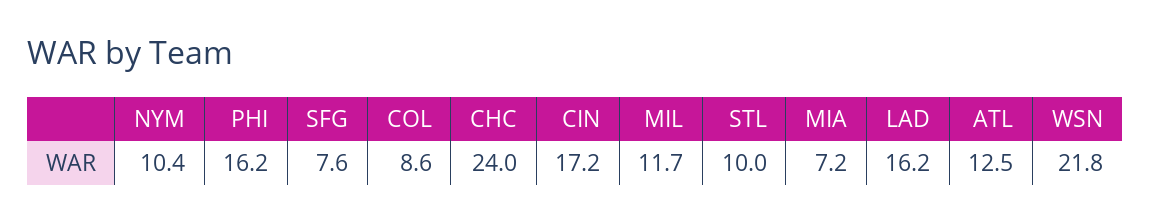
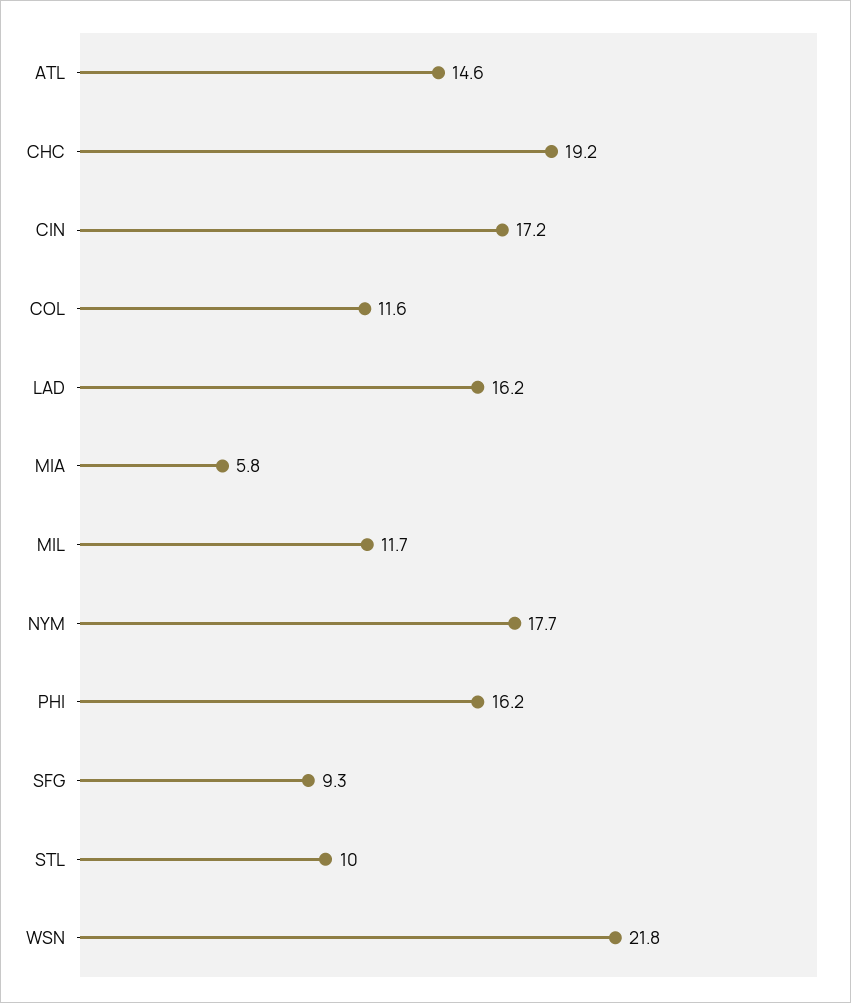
NYM: 10.4 -> 17.7
SFG: 7.6 -> 9.3
COL: 8.6 -> 11.6
CHC: 24 -> 19.2
MIA: 7.2 -> 5.8
ATL: 12.5 -> 14.6

